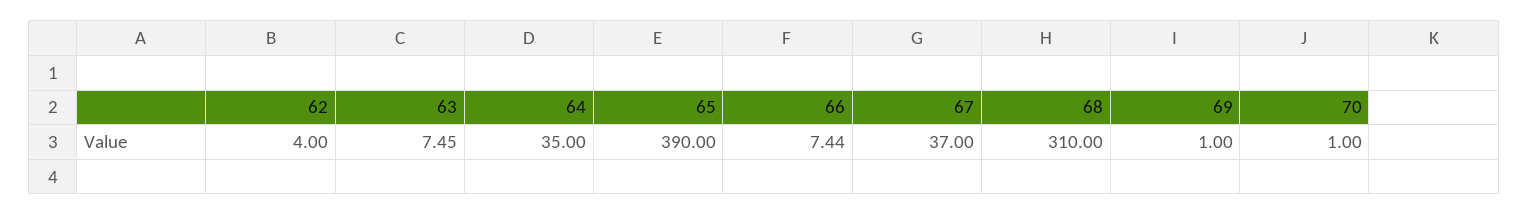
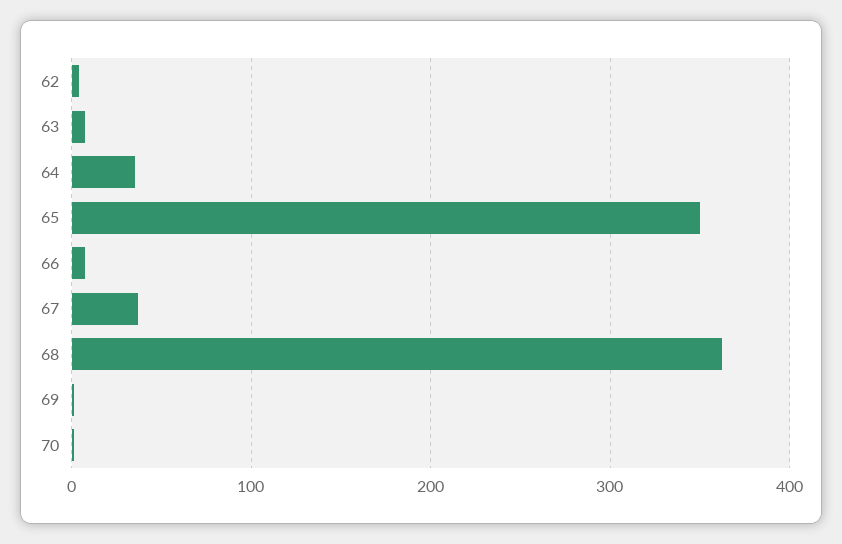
65: 390 -> 350
68: 310 -> 360

